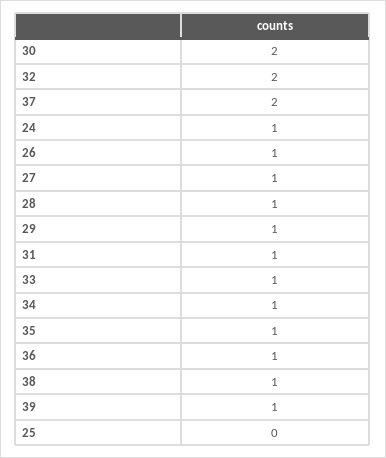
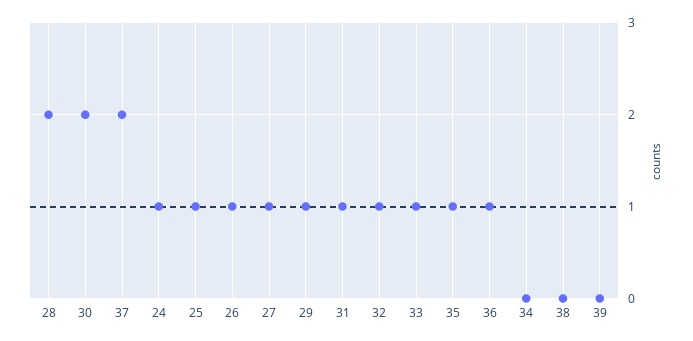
32: 2 -> 1
28: 1 -> 2
34: 1 -> 0
38: 1 -> 0
39: 1 -> 0
25: 0 -> 1

